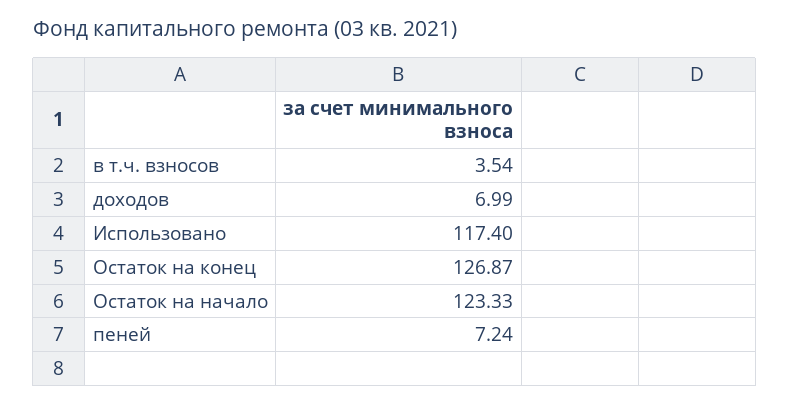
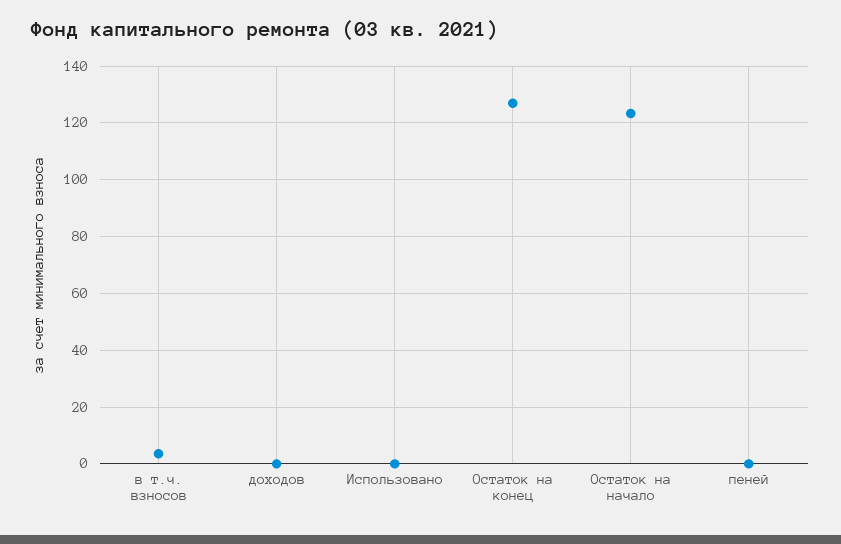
доходов: 6.99 -> 0
Использовано: 117.4 -> 0
пеней: 7.24 -> 0

